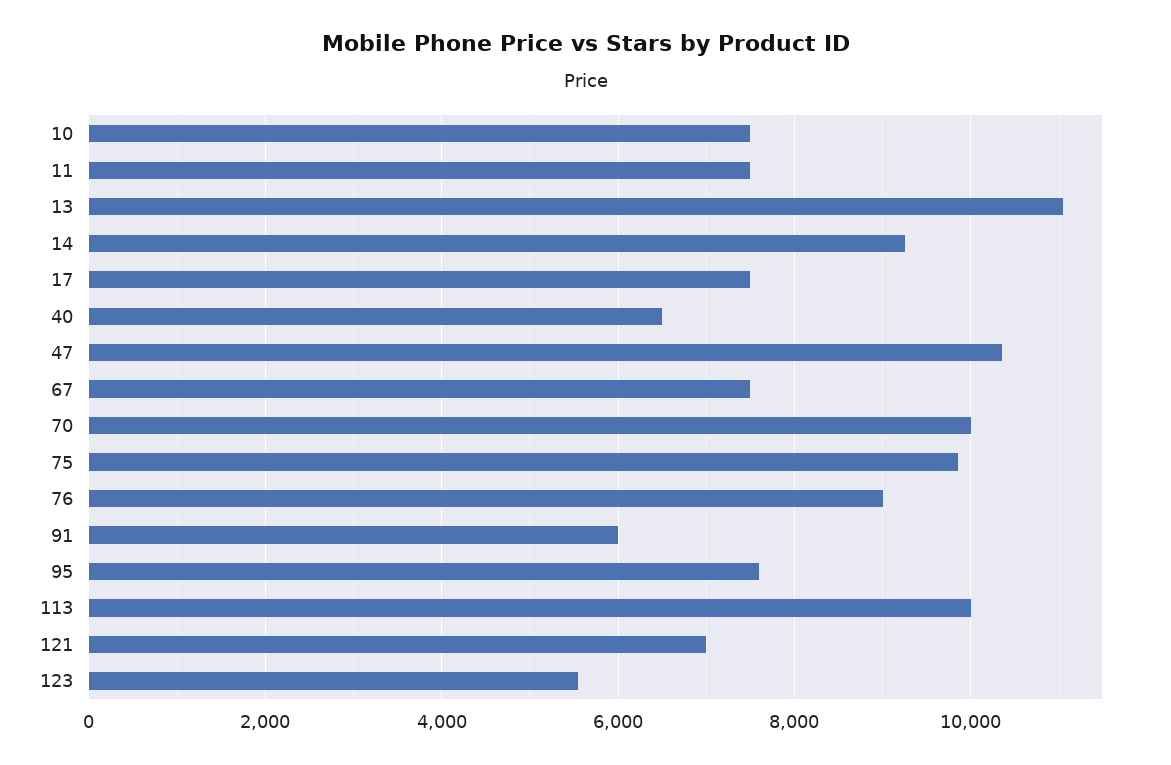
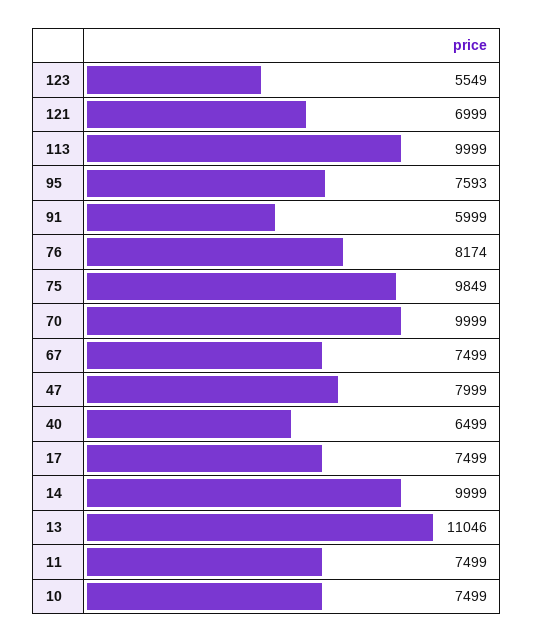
14: 9200 -> 9999
47: 10400 -> 7999
76: 9000 -> 8174

